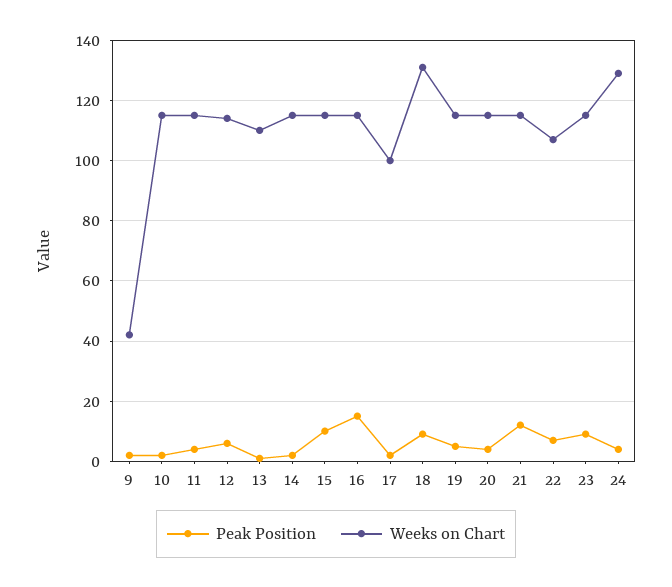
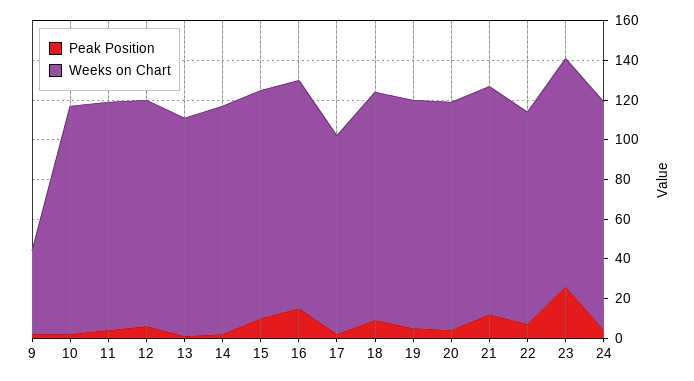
Weeks on Chart, 18: 130 -> 115
Peak Position, 23: 10 -> 25
Weeks on Chart, 24: 130 -> 115

